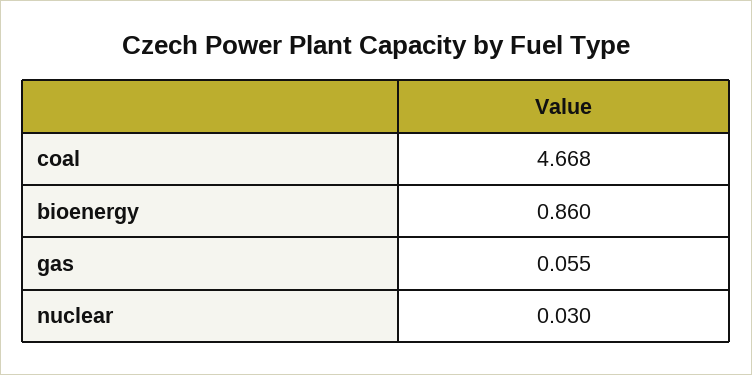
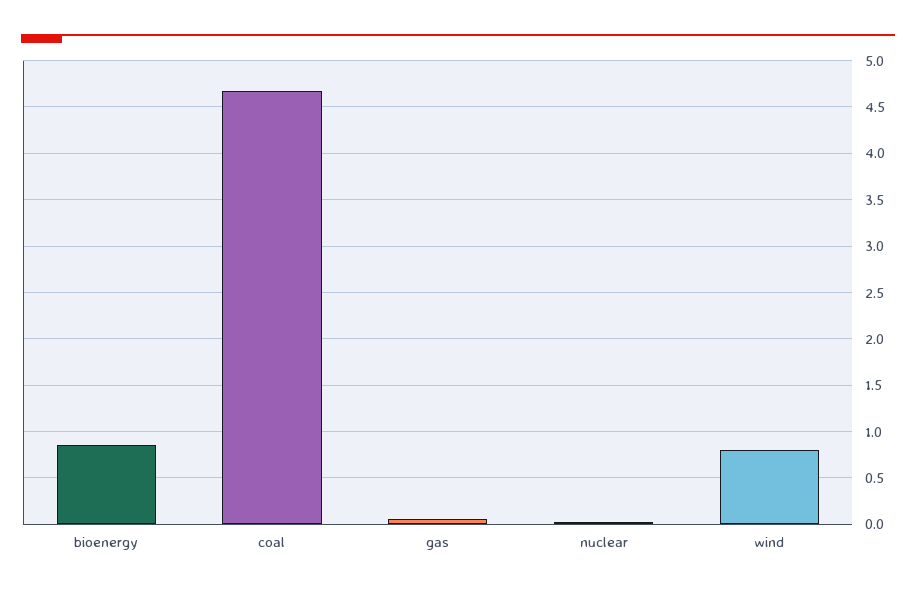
wind: none -> 0.8

